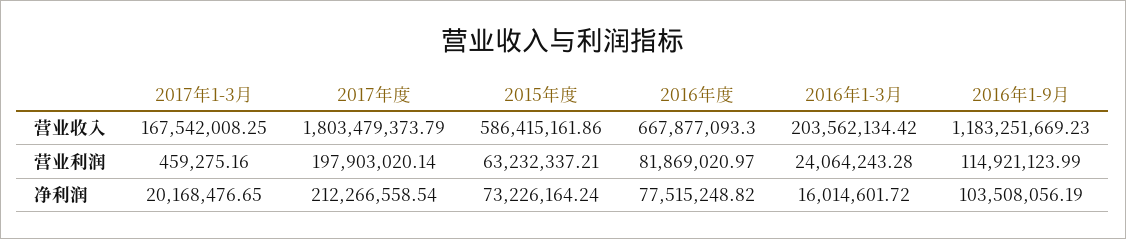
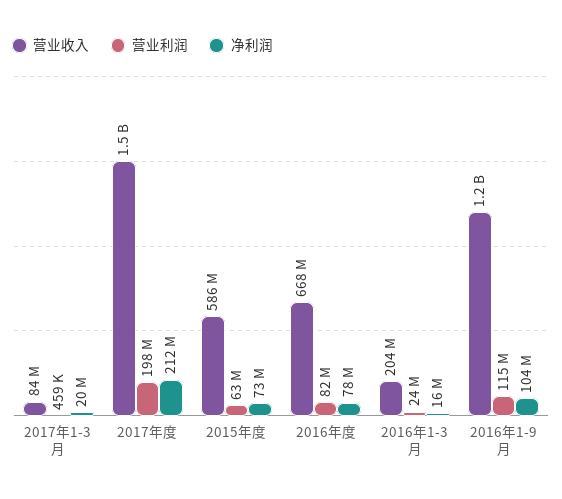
营业收入, 2017年1-3月: 167542008.25 -> 84000000
营业收入, 2017年度: 1803479373.79 -> 1500000000

